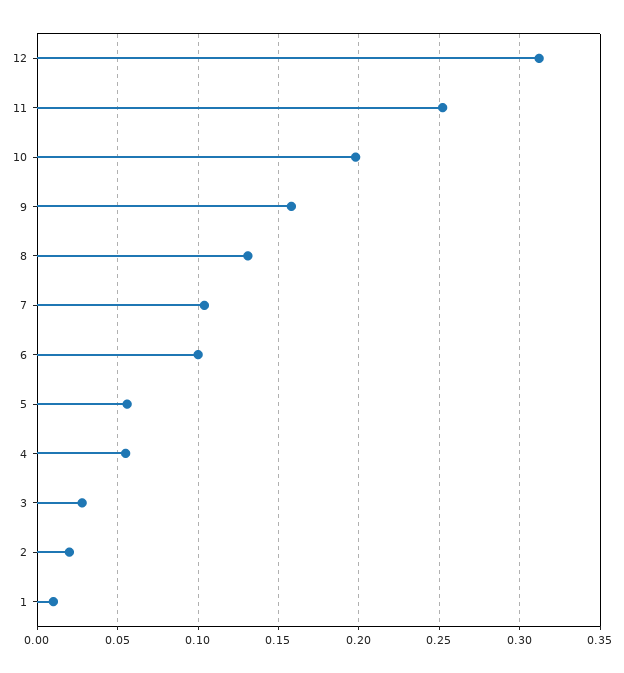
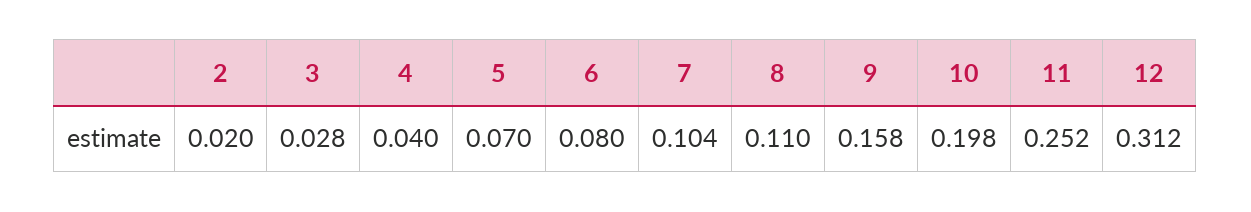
8: 0.13 -> 0.11
6: 0.1 -> 0.08
5: 0.055 -> 0.07
4: 0.055 -> 0.04
1: 0.01 -> none

